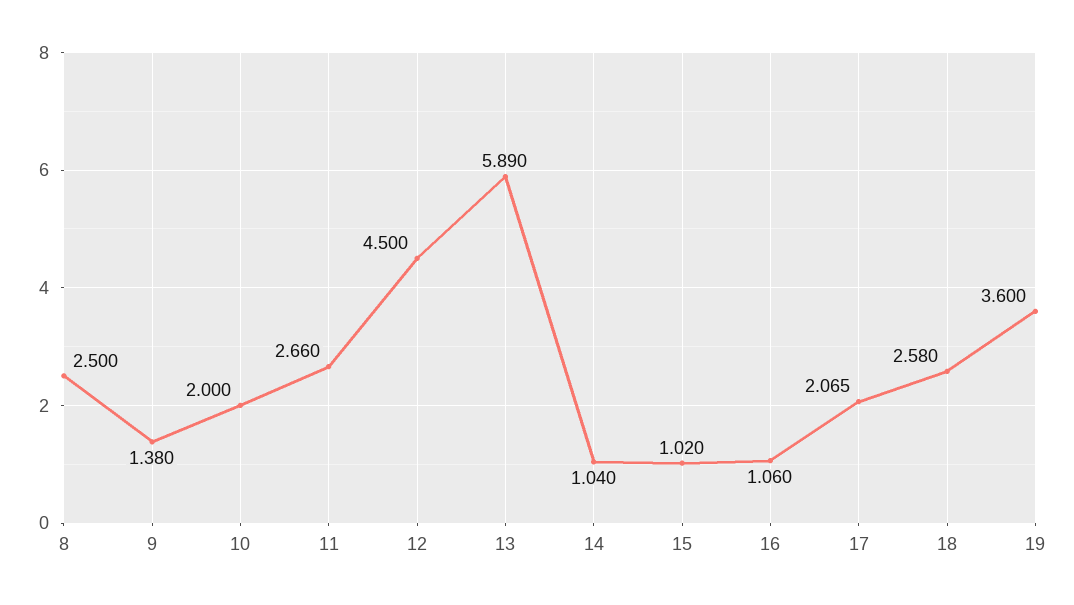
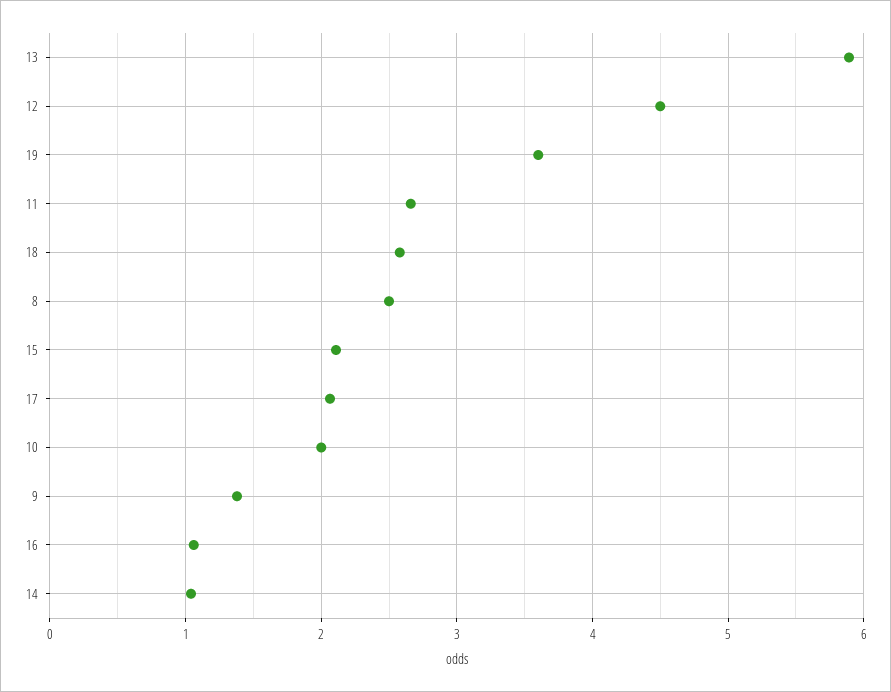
15: 1.02 -> 2.1

